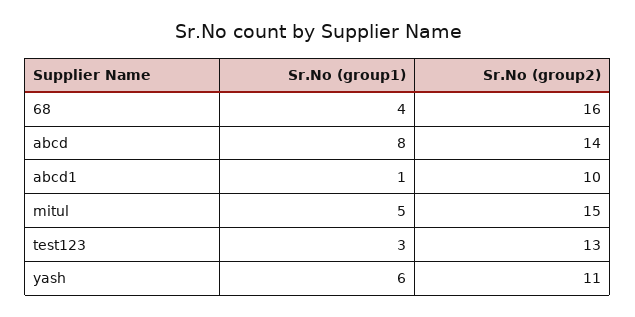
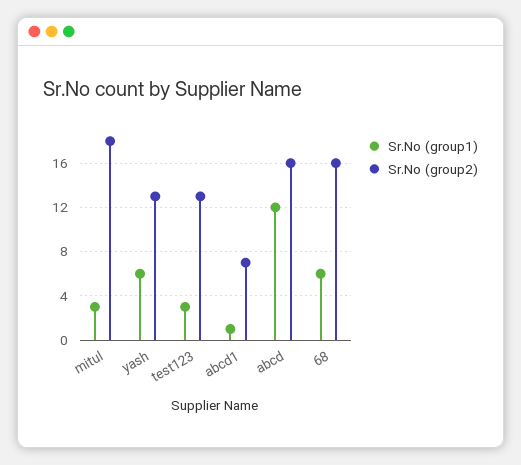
Sr.No (group1), 68: 4 -> 6
Sr.No (group1), abcd: 8 -> 12
Sr.No (group2), abcd: 14 -> 16
Sr.No (group2), abcd1: 10 -> 7
Sr.No (group1), mitul: 5 -> 3
Sr.No (group2), mitul: 15 -> 18
Sr.No (group2), yash: 11 -> 13

